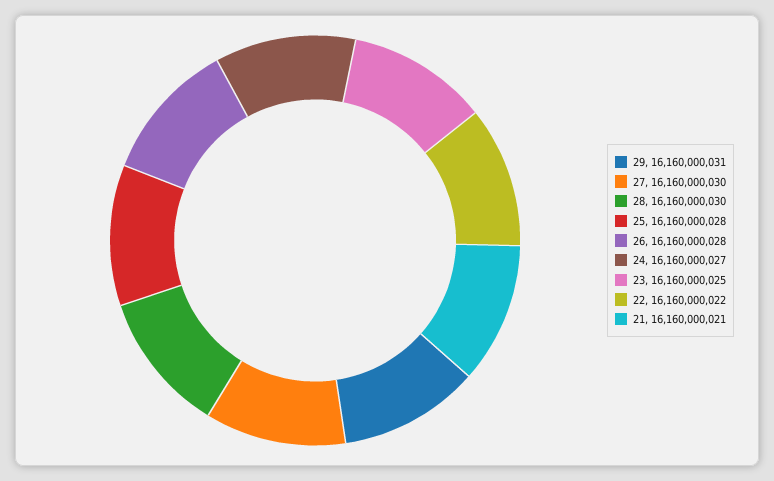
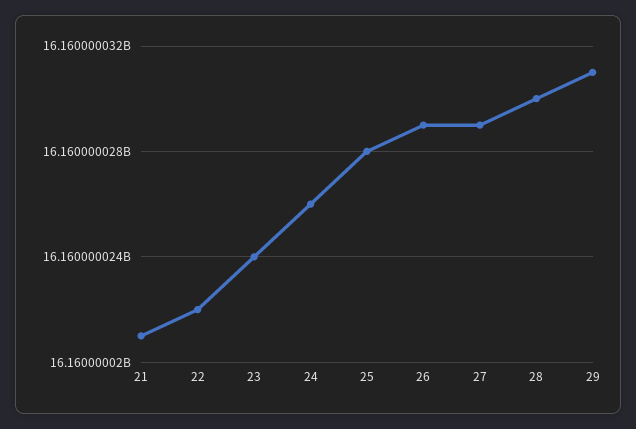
27: 16160000030 -> 16160000029
26: 16160000028 -> 16160000029
24: 16160000027 -> 16160000026
23: 16160000025 -> 16160000024

